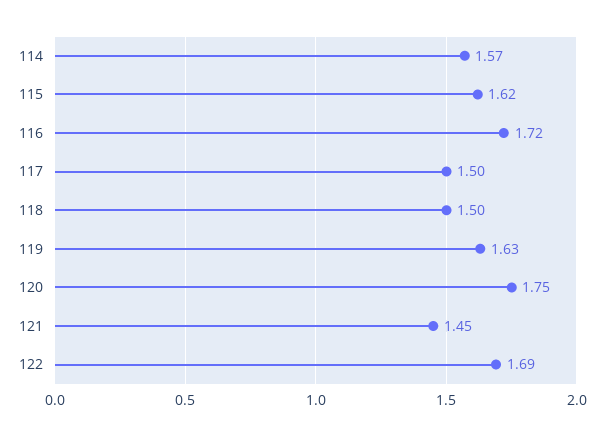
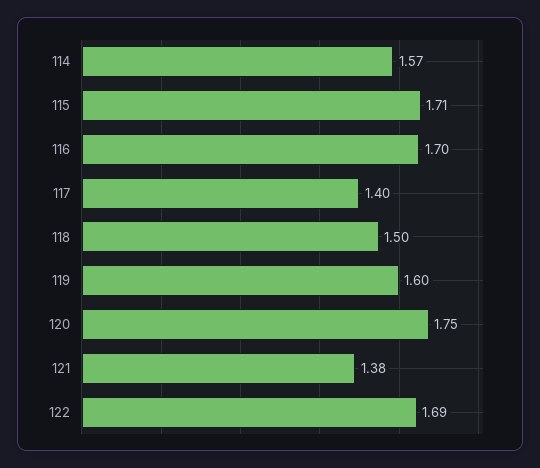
115: 1.62 -> 1.71
116: 1.72 -> 1.7
117: 1.5 -> 1.4
119: 1.63 -> 1.6
121: 1.45 -> 1.38

